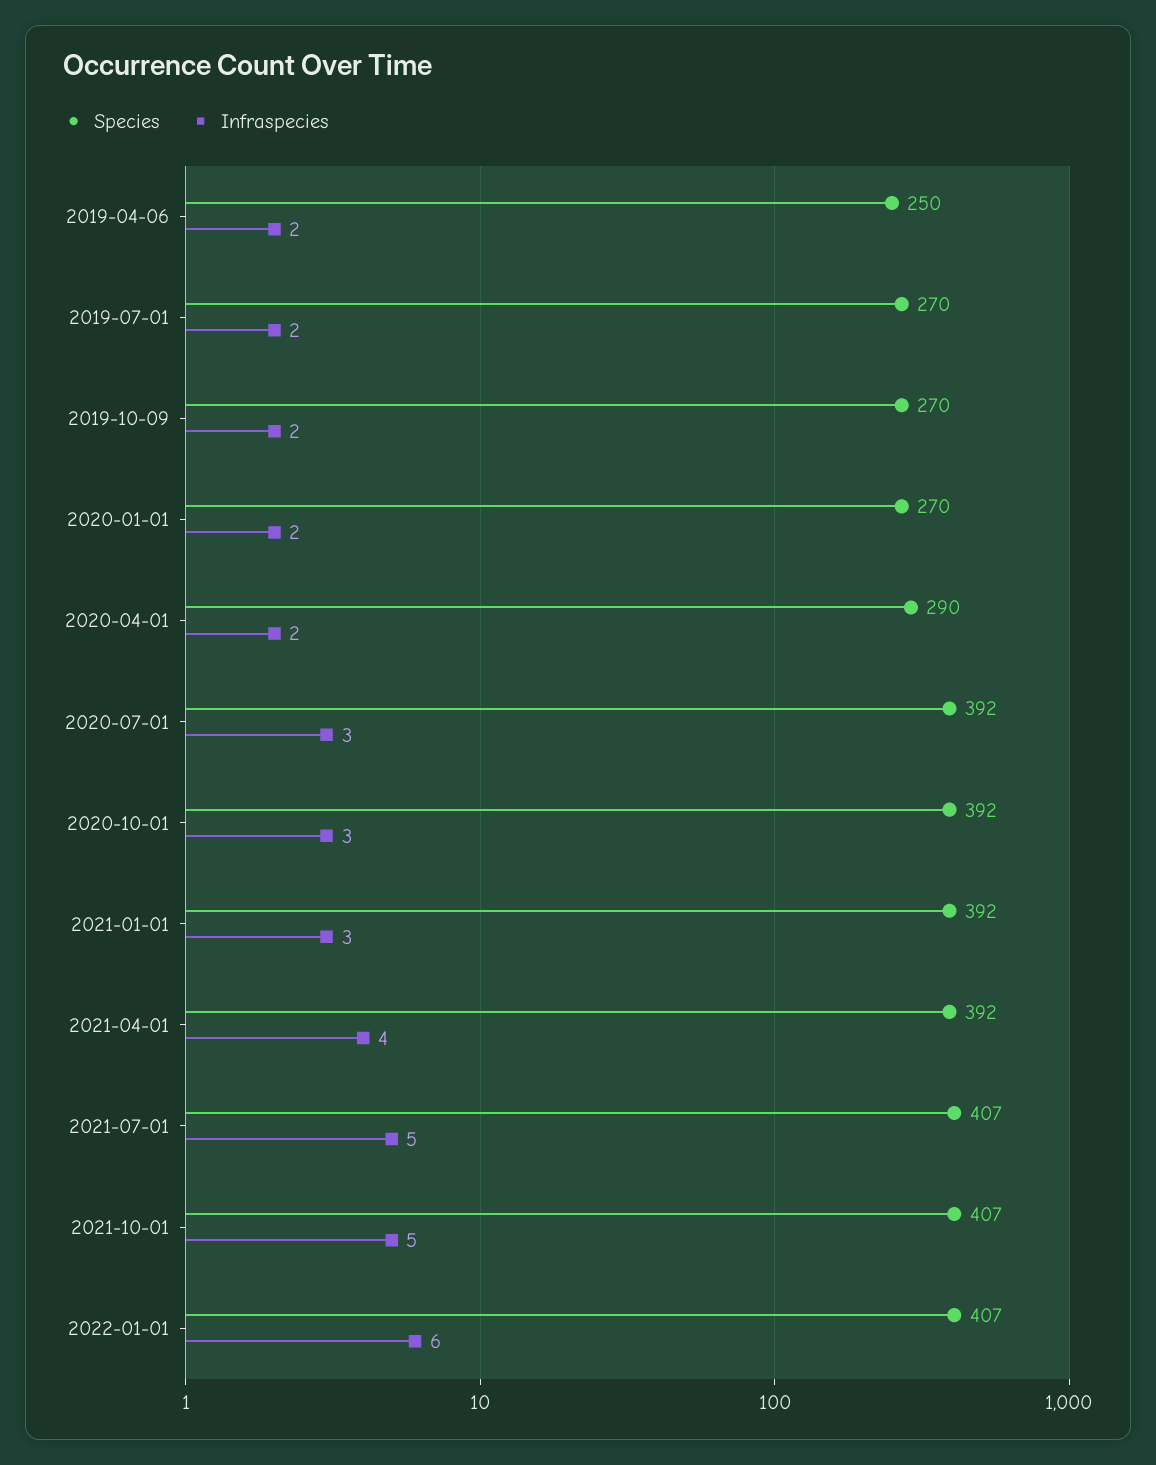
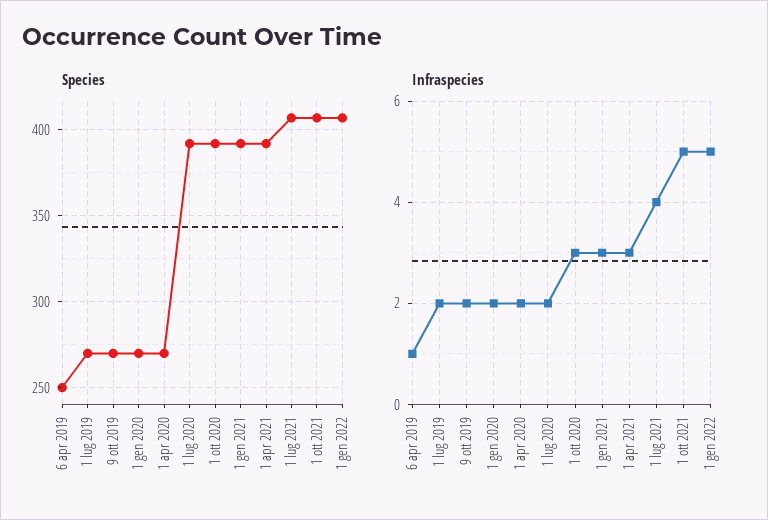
Infraspecies, 2019-04-06: 2 -> 1
Species, 2020-04-01: 290 -> 270
Infraspecies, 2020-07-01: 3 -> 2
Infraspecies, 2021-04-01: 4 -> 3
Infraspecies, 2021-07-01: 5 -> 4
Infraspecies, 2022-01-01: 6 -> 5

